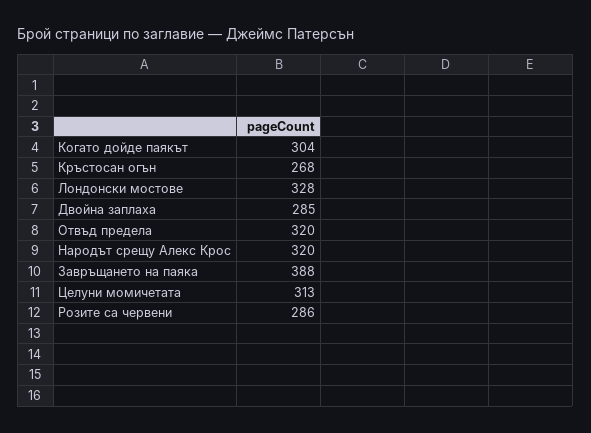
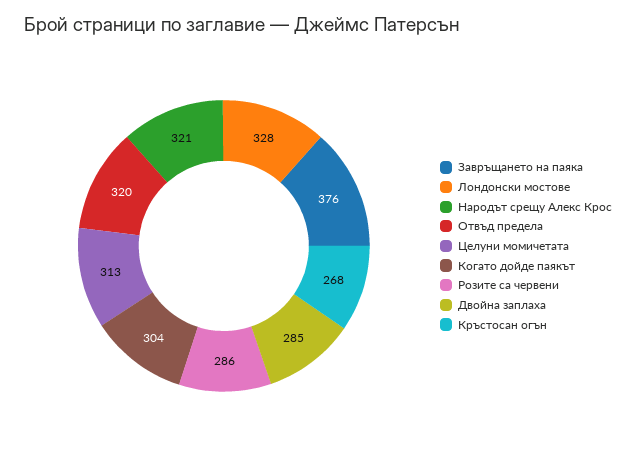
Народът срещу Алекс Крос: 320 -> 321
Завръщането на паяка: 388 -> 376

